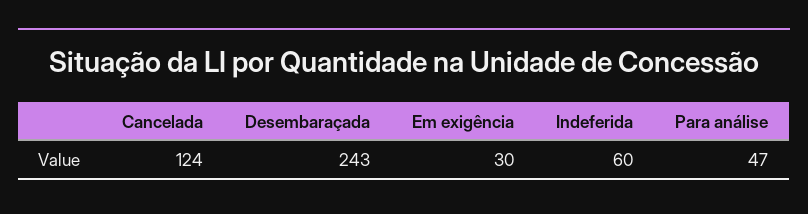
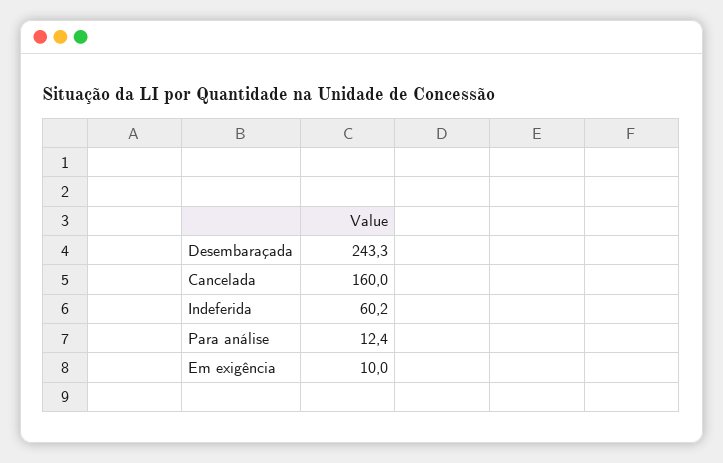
Cancelada: 124 -> 160
Em exigência: 30 -> 10
Para análise: 47 -> 12.4

